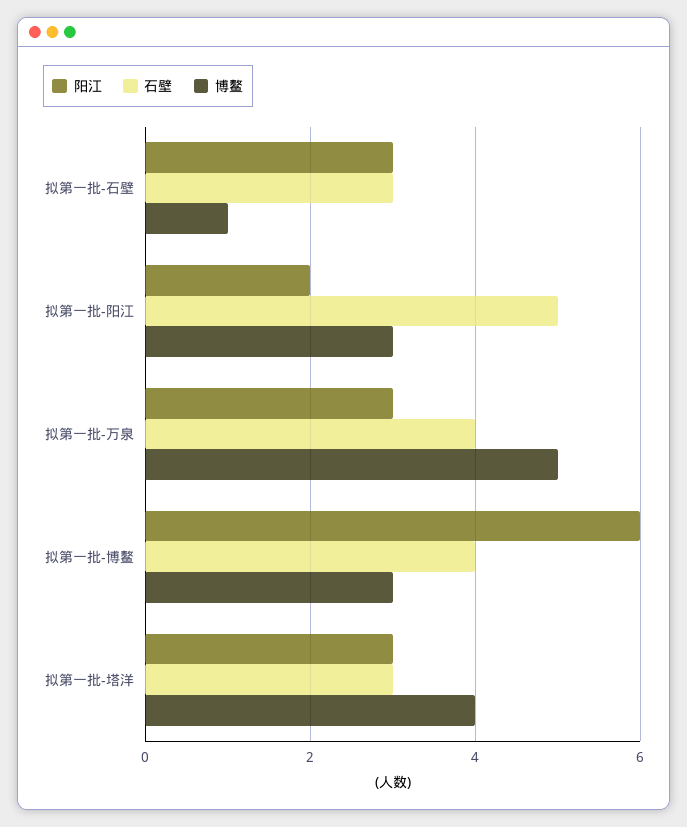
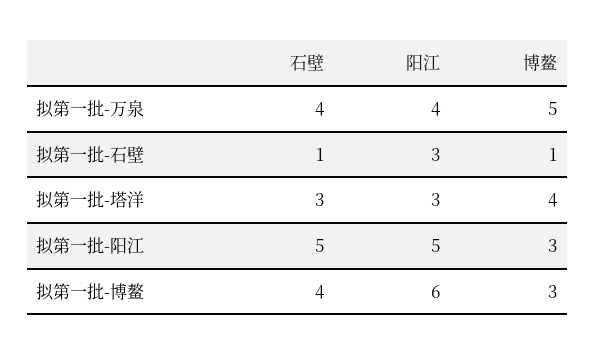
石壁, 拟第一批-石壁: 3 -> 1
阳江, 拟第一批-阳江: 2 -> 5
阳江, 拟第一批-万泉: 3 -> 4

